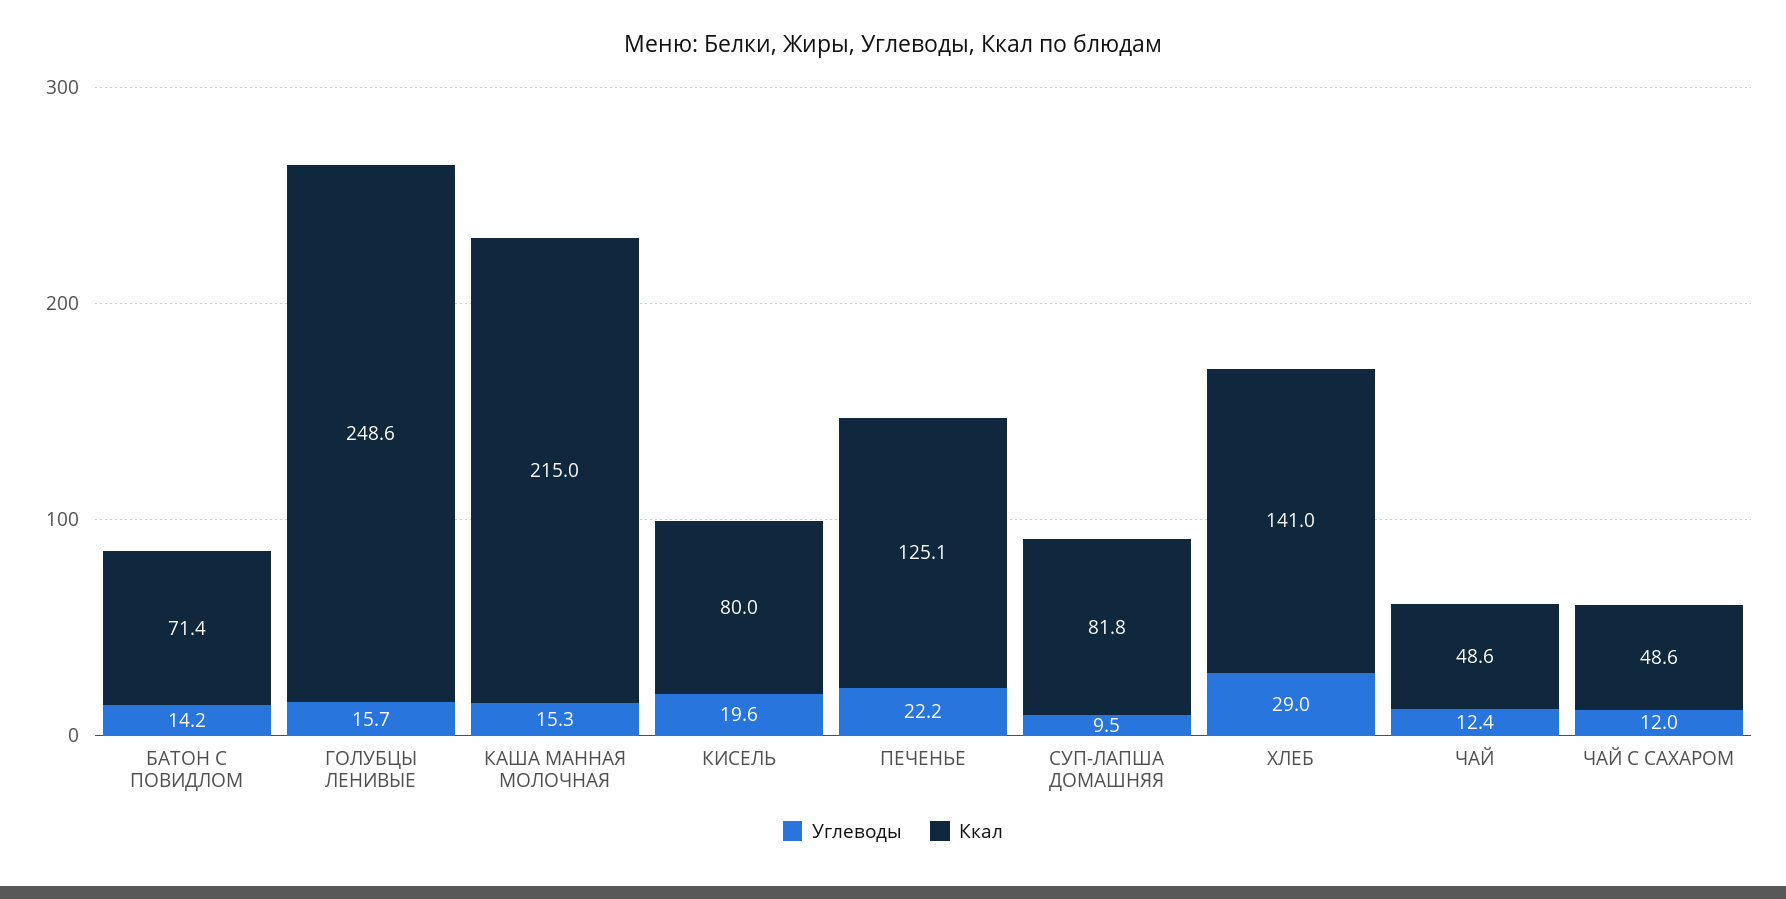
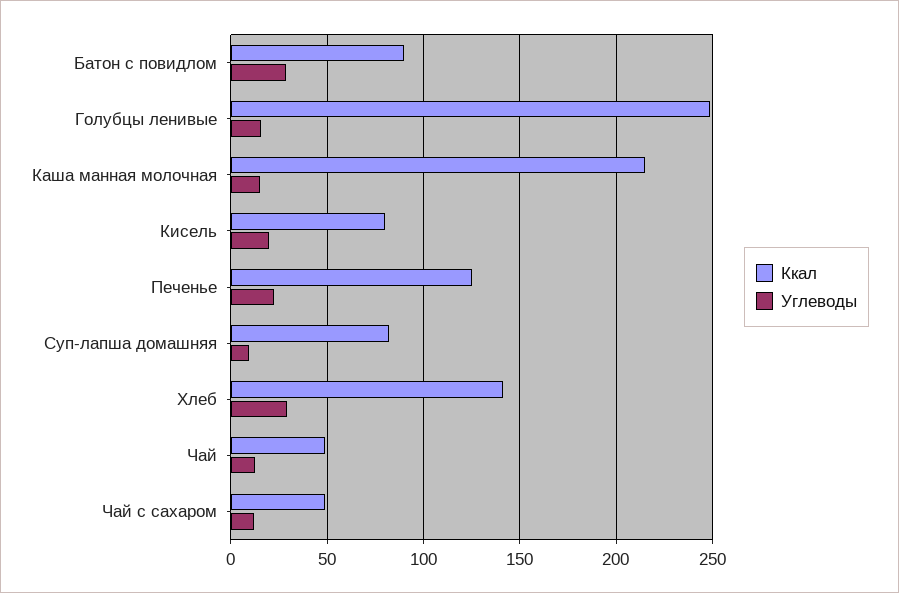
Углеводы, БАТОН С ПОВИДЛОМ: 14.2 -> 30
Ккал, БАТОН С ПОВИДЛОМ: 71.4 -> 90

